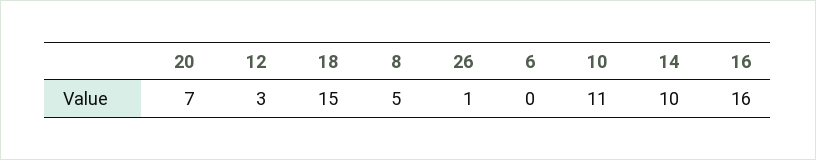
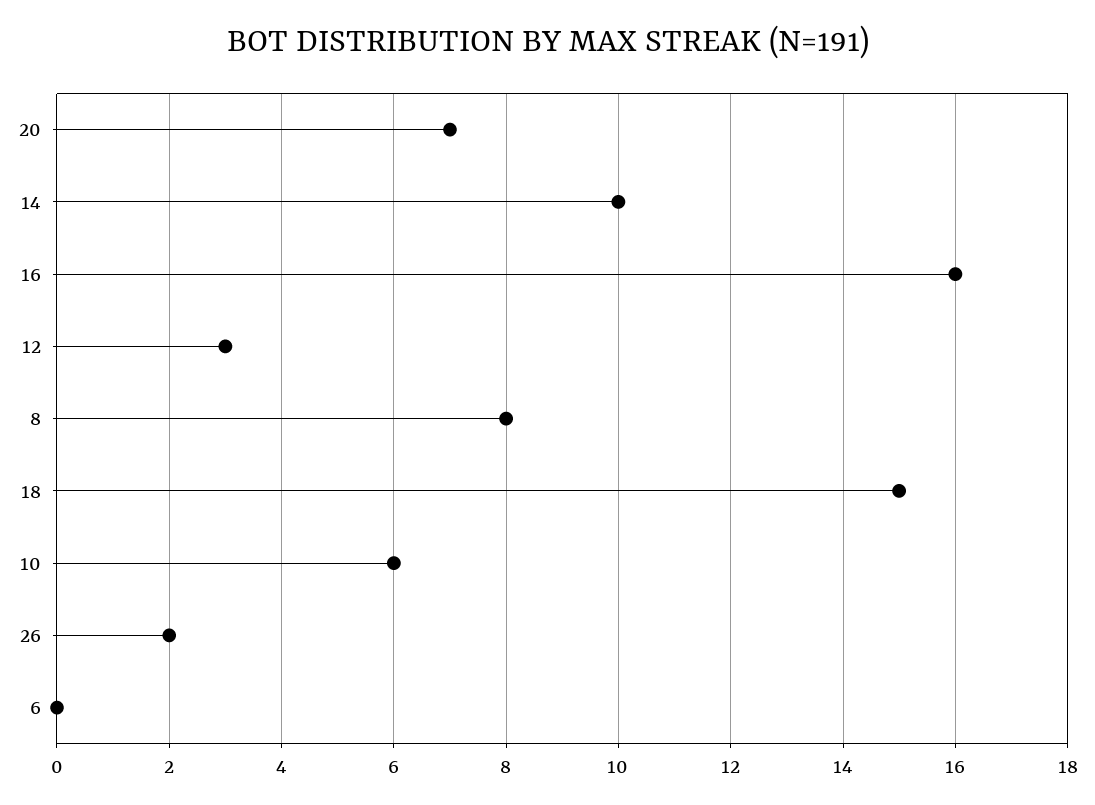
8: 5 -> 8
26: 1 -> 2
10: 11 -> 6

